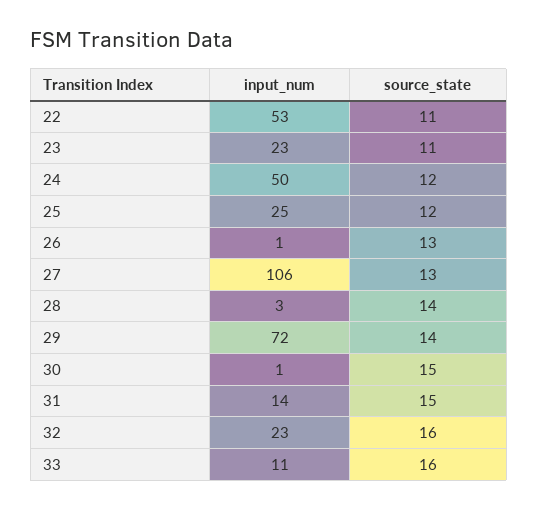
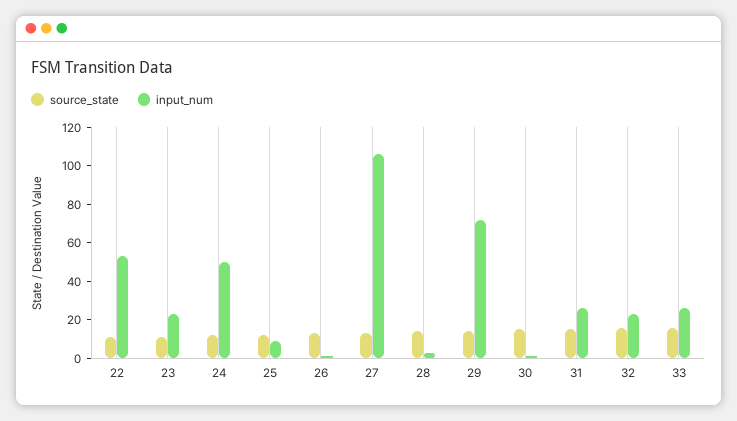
input_num, 25: 25 -> 10
input_num, 31: 14 -> 25
input_num, 33: 11 -> 25

